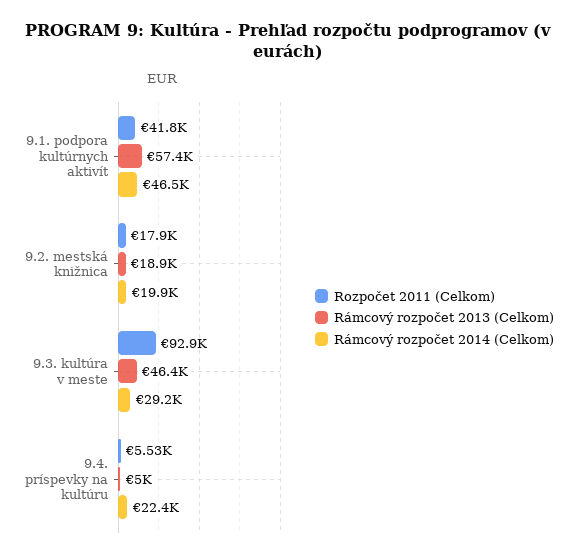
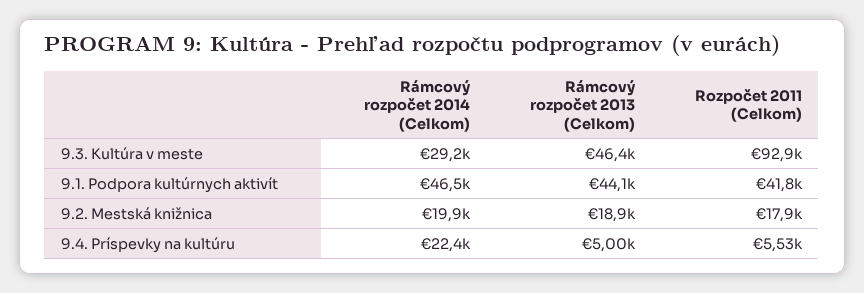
Rámcový rozpočet 2013 (Celkom), 9.1. podpora kultúrnych aktivít: 57400 -> 44100

